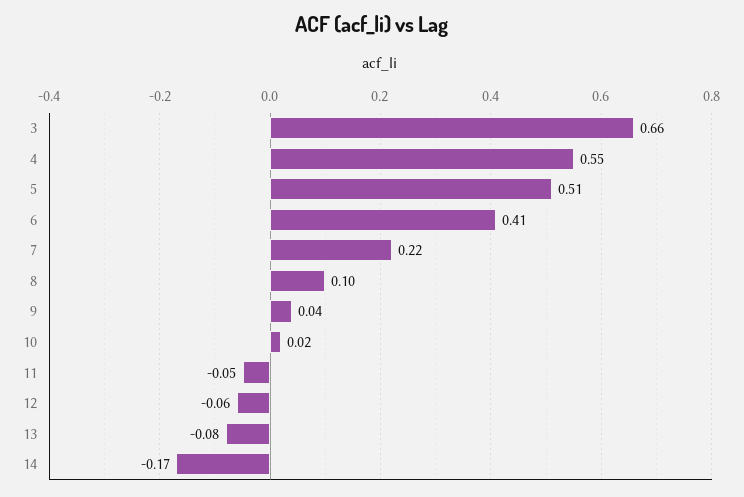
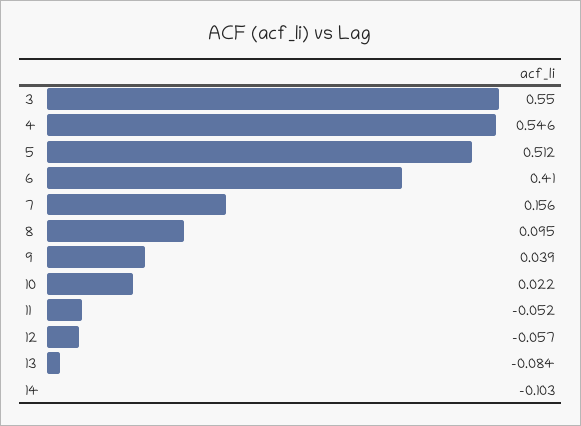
3: 0.66 -> 0.55
7: 0.22 -> 0.156
14: -0.17 -> -0.103

